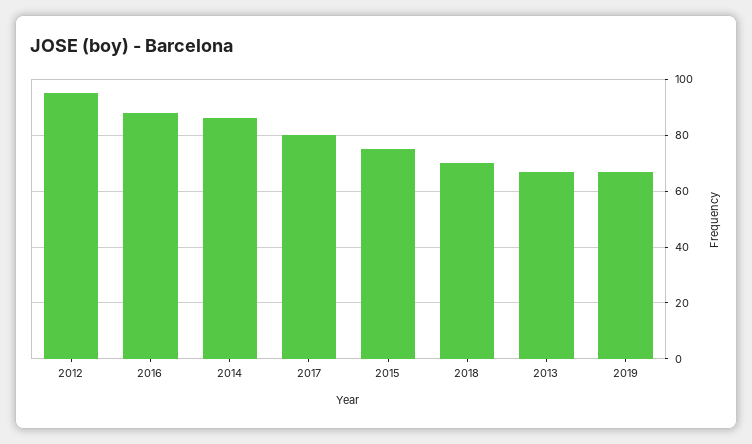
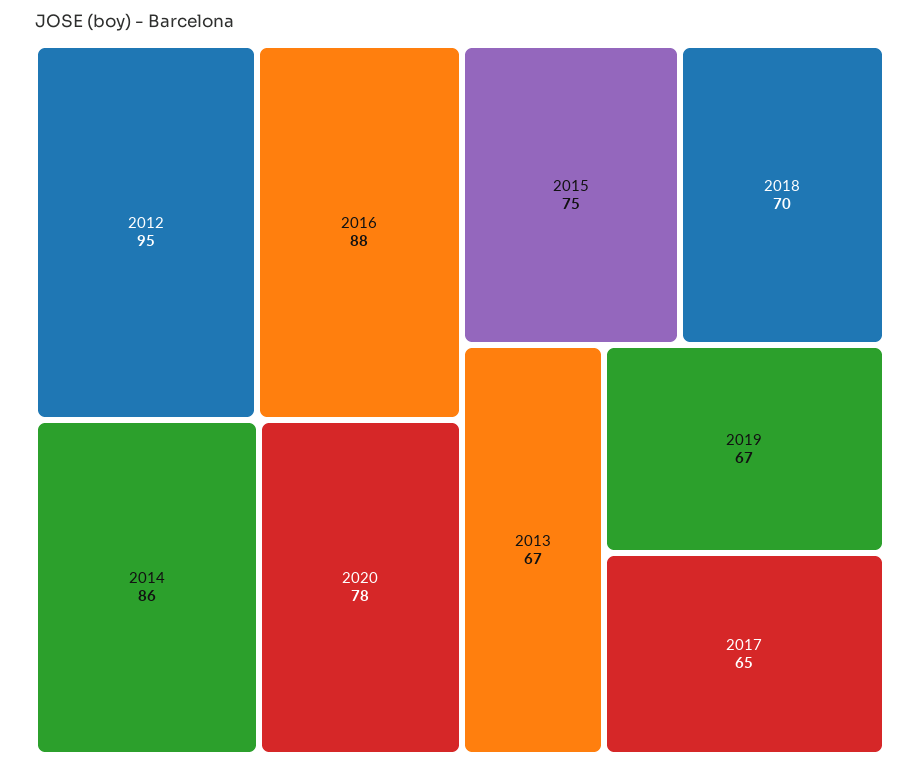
2017: 80 -> 65
2020: none -> 78

